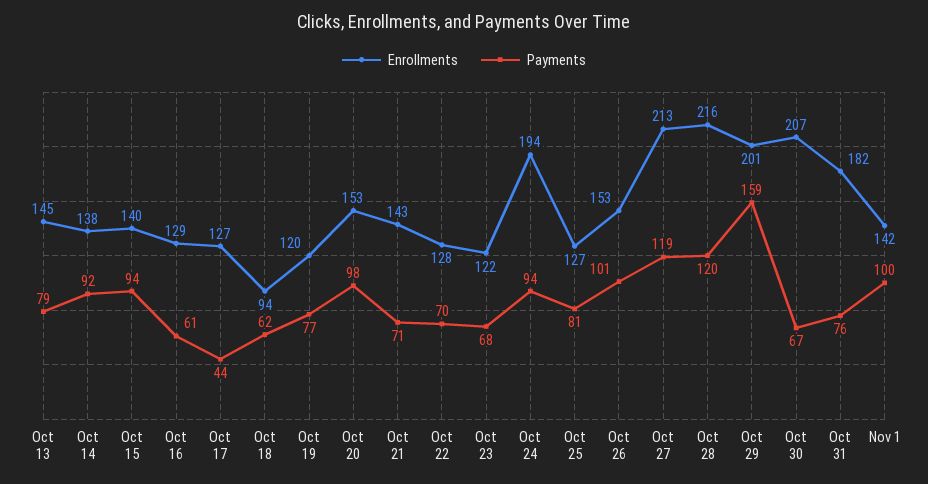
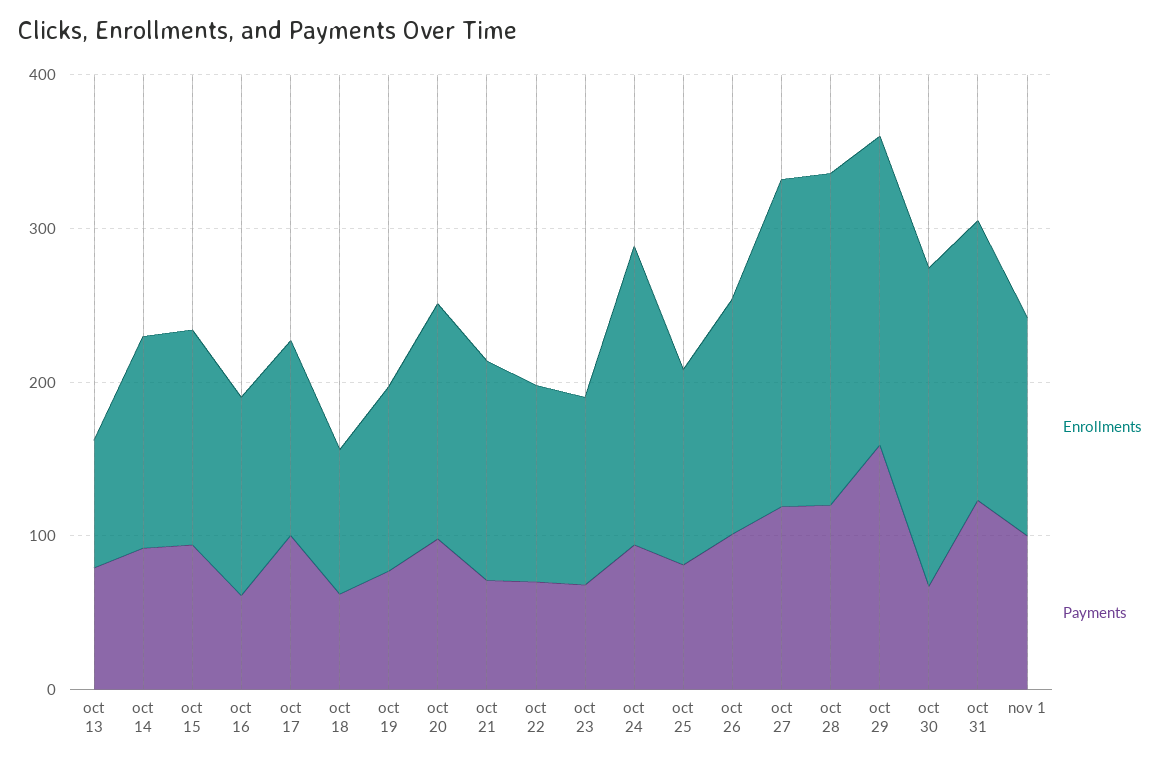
Enrollments, Oct 13: 145 -> 80
Payments, Oct 17: 44 -> 100
Payments, Oct 31: 76 -> 120

